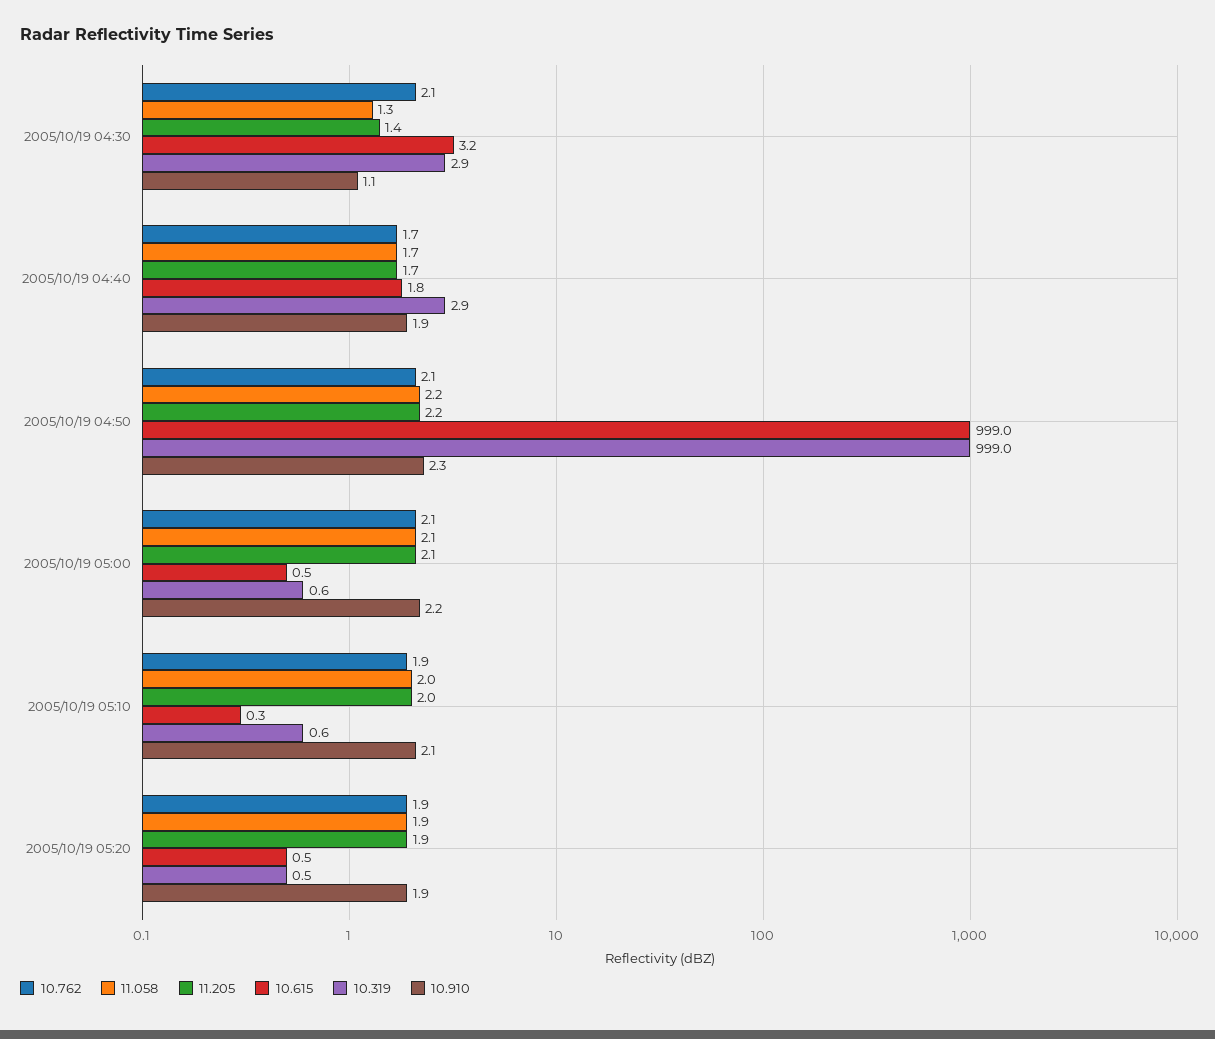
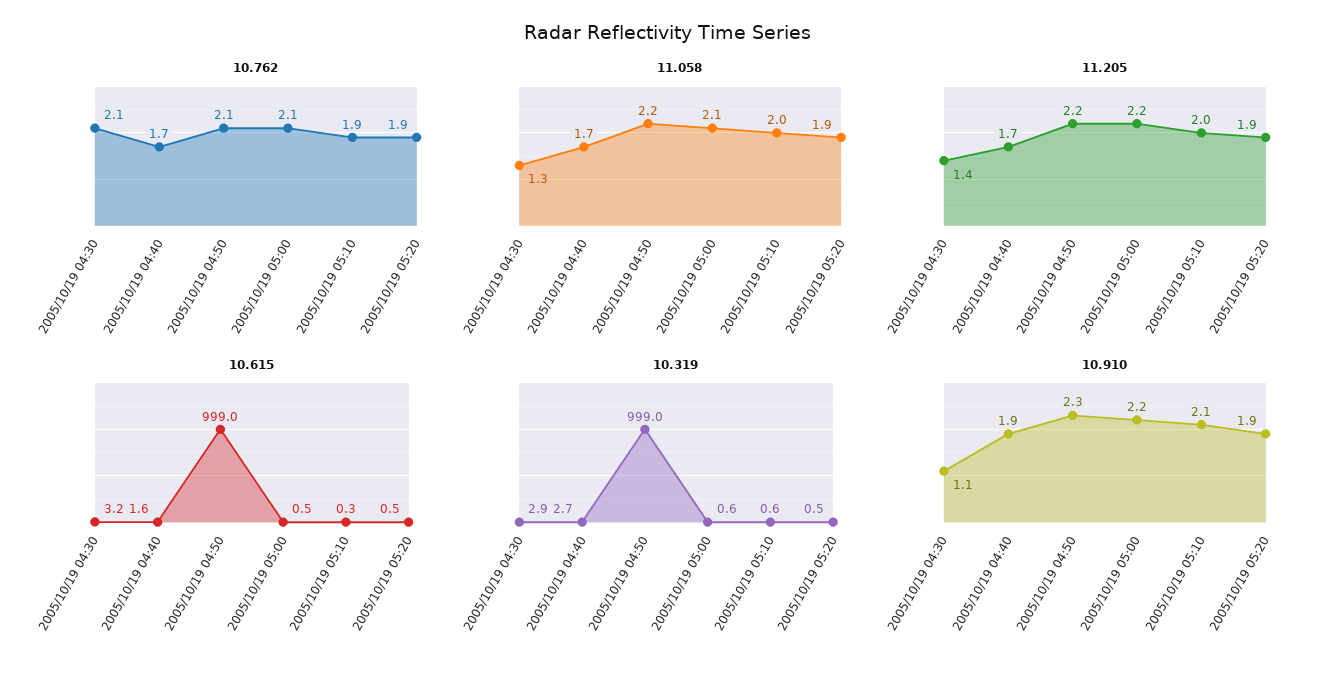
10.615, 2005/10/19 04:40: 1.8 -> 1.6
10.319, 2005/10/19 04:40: 2.9 -> 2.7
11.205, 2005/10/19 05:00: 2.1 -> 2.2

